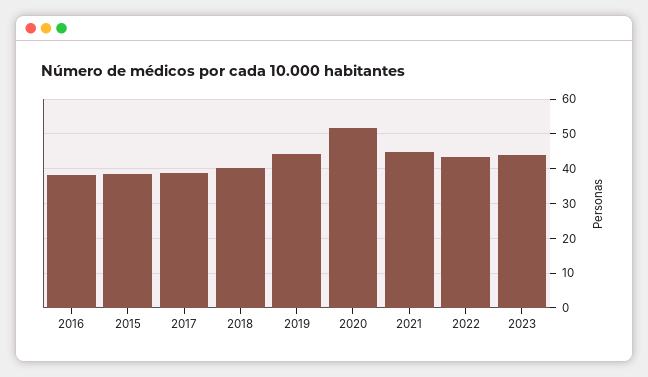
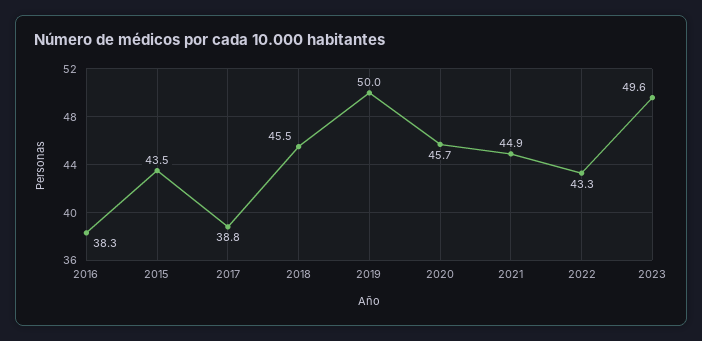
2015: 38 -> 43.5
2018: 40 -> 45.5
2019: 44 -> 50
2020: 52 -> 45.7
2023: 44 -> 49.6

